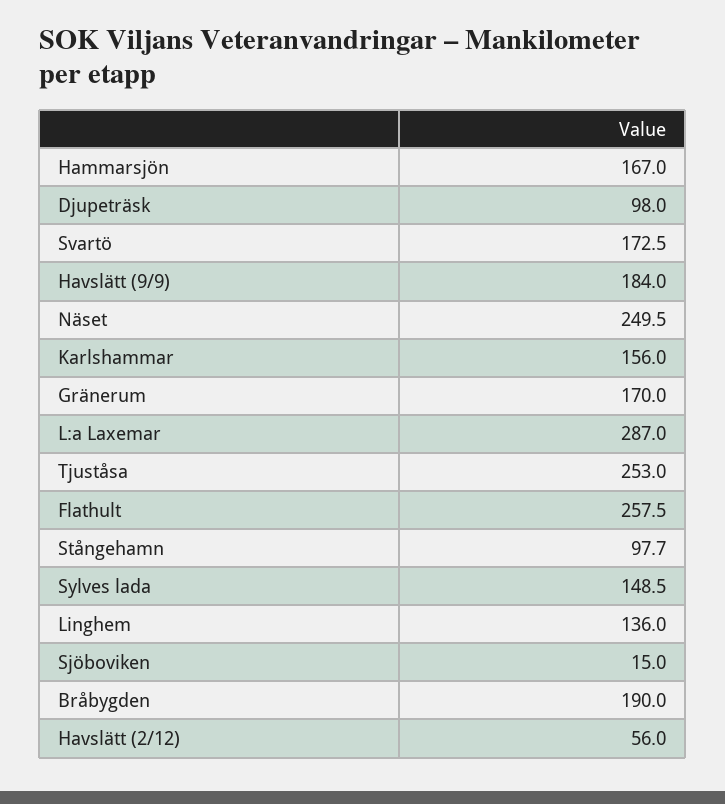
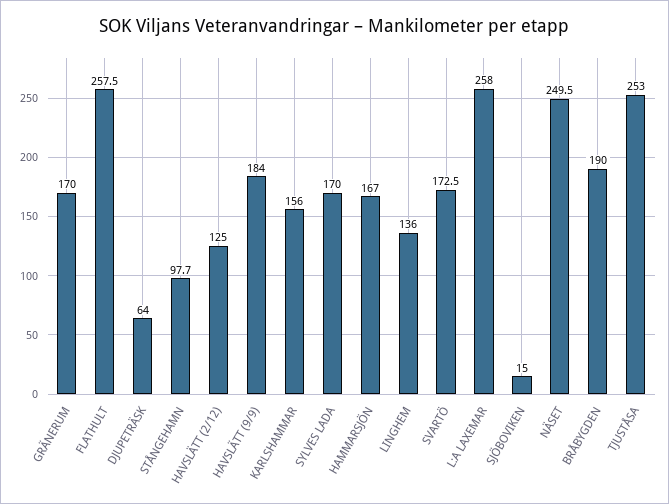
Djupeträsk: 98 -> 64
L:a Laxemar: 287 -> 258
Sylves lada: 148.5 -> 170
Havslätt (2/12): 56 -> 125

